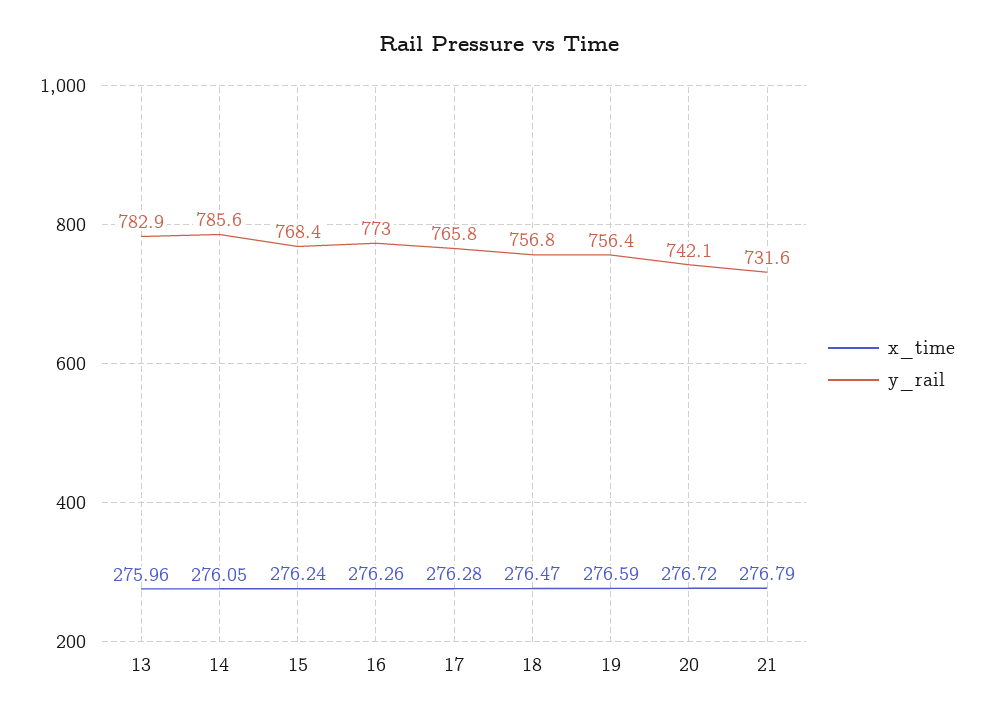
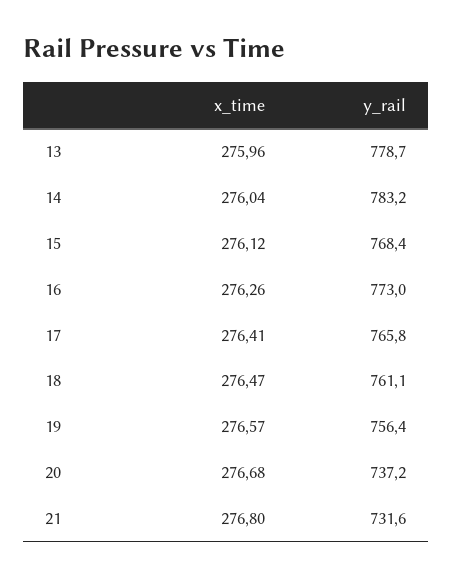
y_rail, 13: 782.9 -> 778.7
x_time, 14: 276.05 -> 276.04
y_rail, 14: 785.6 -> 783.2
x_time, 15: 276.24 -> 276.12
x_time, 17: 276.28 -> 276.41
y_rail, 18: 756.8 -> 761.1
x_time, 19: 276.59 -> 276.57
x_time, 20: 276.72 -> 276.68
y_rail, 20: 742.1 -> 737.2
x_time, 21: 276.79 -> 276.8

